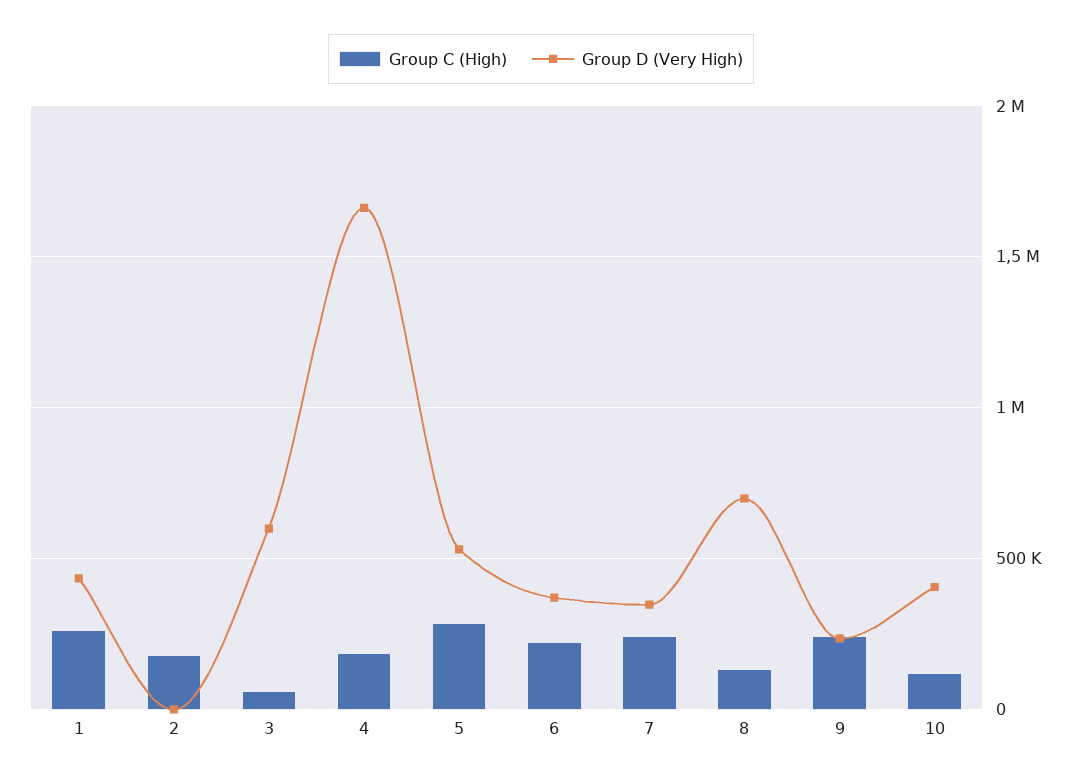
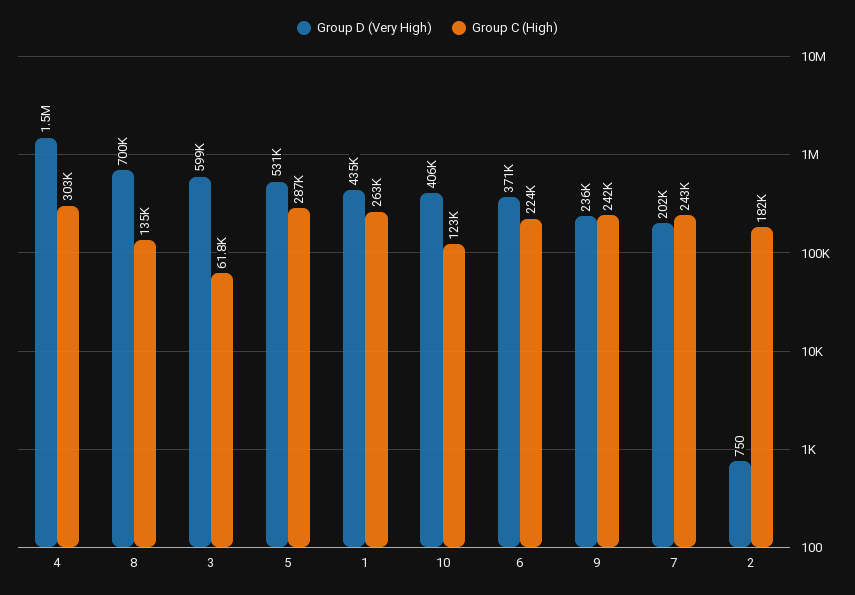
Group C (High), 4: 200000 -> 303000
Group D (Very High), 4: 1650000 -> 1500000
Group D (Very High), 7: 350000 -> 202000

